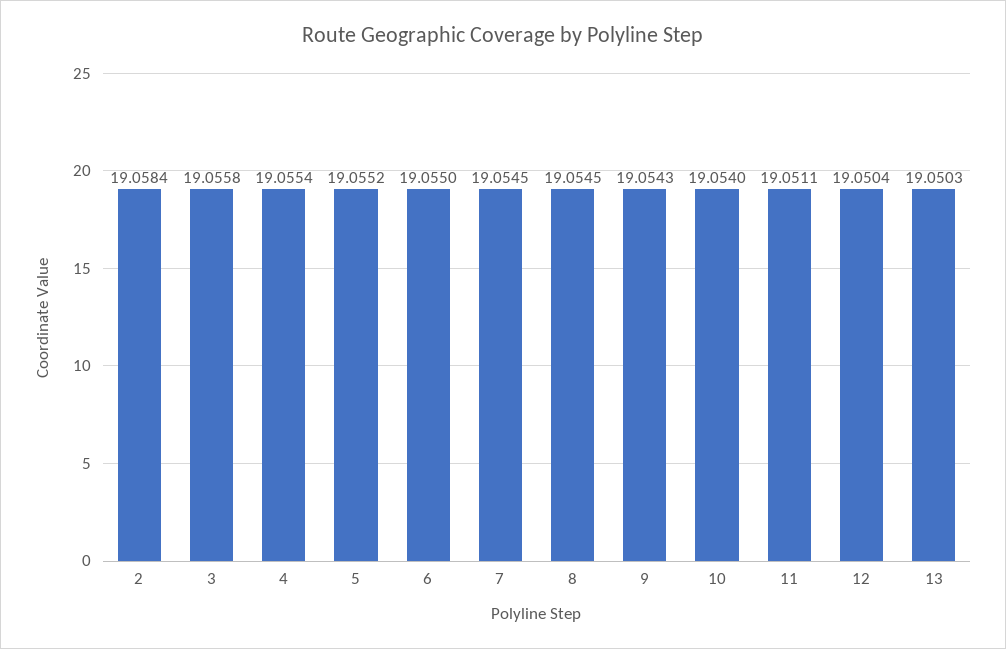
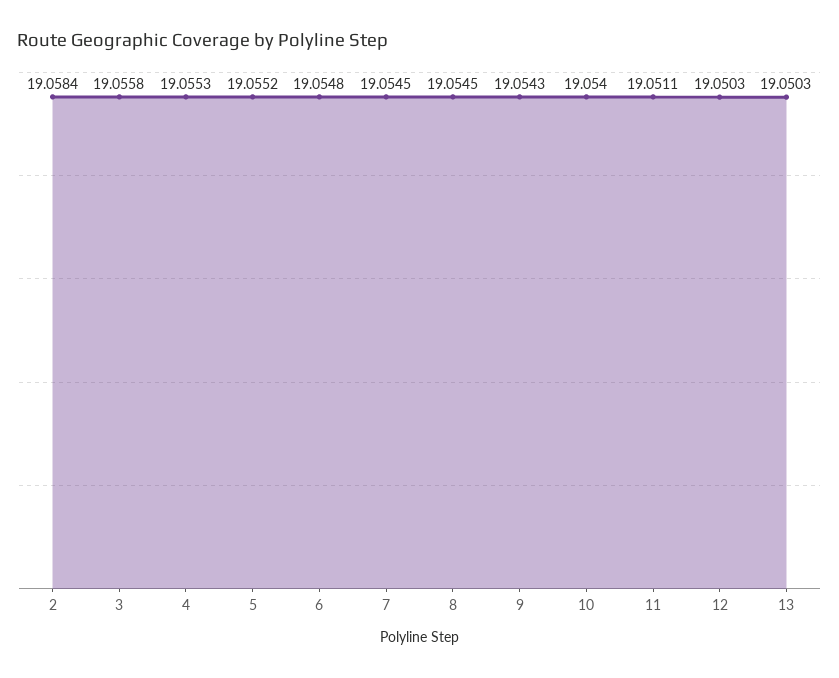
4: 19.0554 -> 19.0553
6: 19.055 -> 19.0548
12: 19.0504 -> 19.0503

